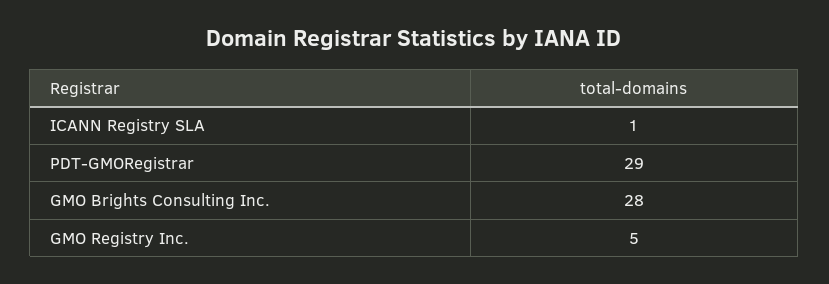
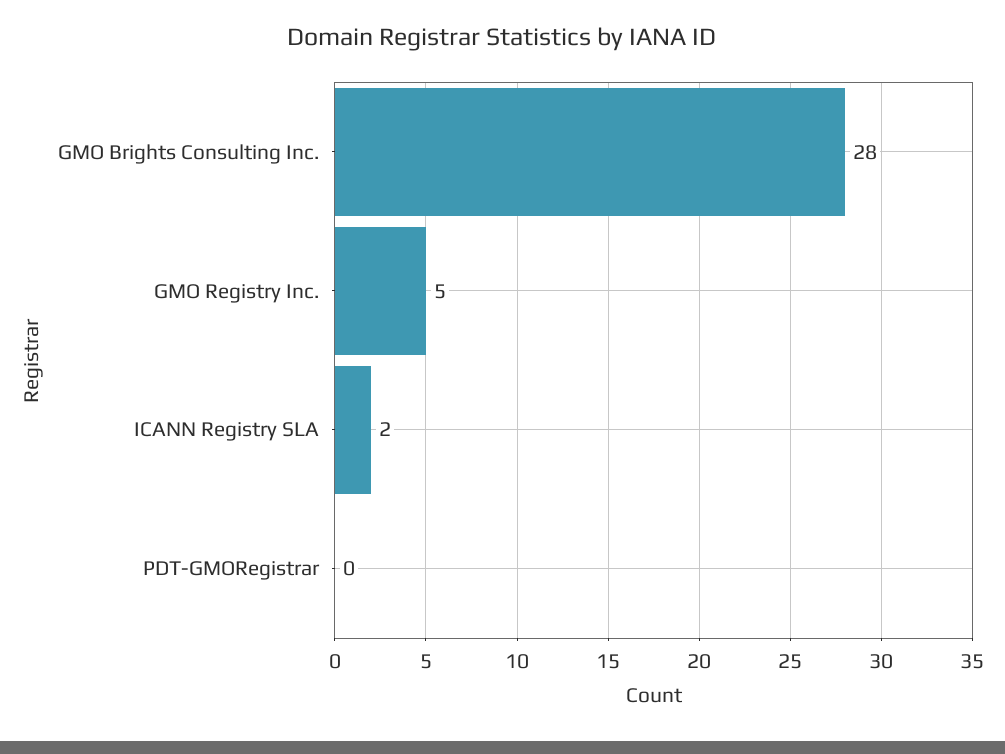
ICANN Registry SLA: 1 -> 2
PDT-GMORegistrar: 29 -> 0

